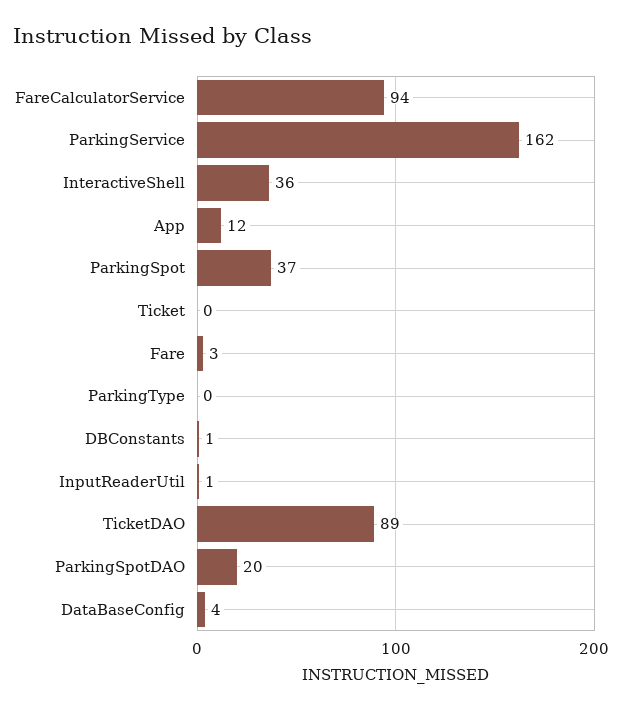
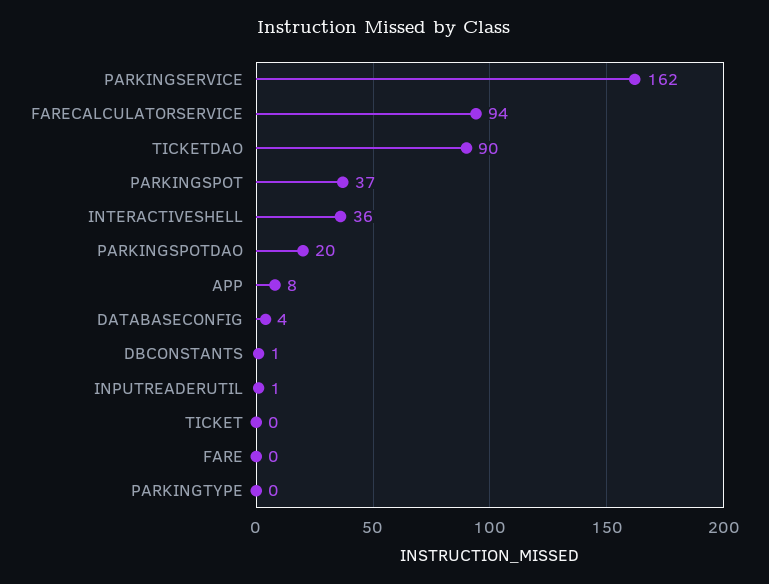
App: 12 -> 8
Fare: 3 -> 0
TicketDAO: 89 -> 90

